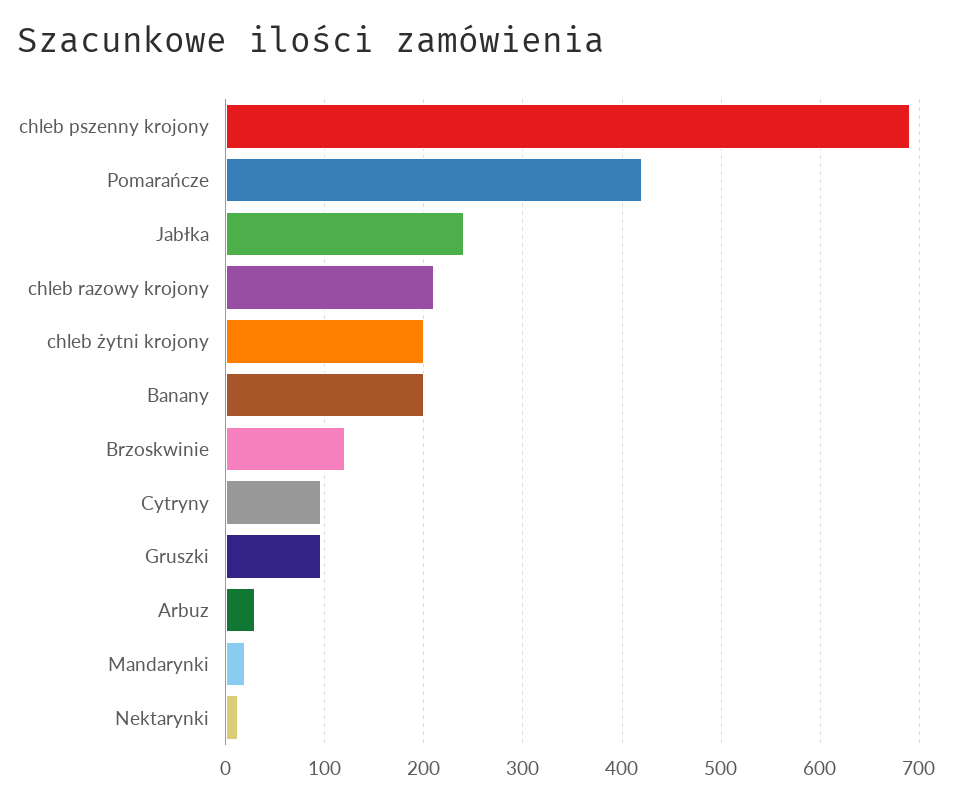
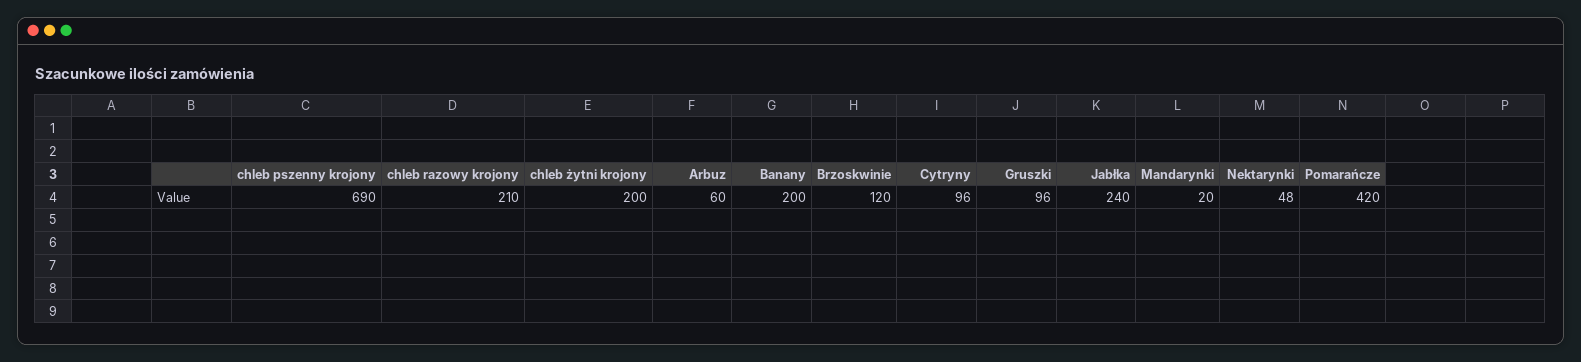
Arbuz: 30 -> 60
Nektarynki: 10 -> 48

